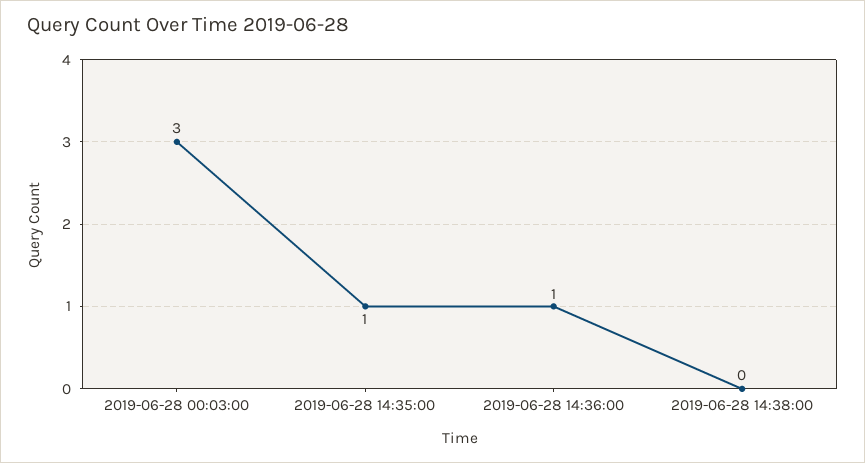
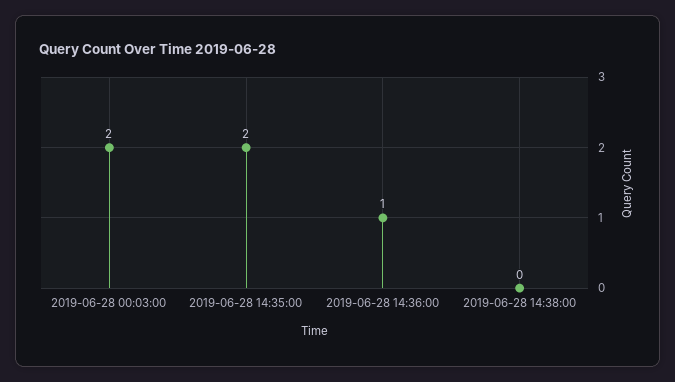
2019-06-28 00:03:00: 3 -> 2
2019-06-28 14:35:00: 1 -> 2

